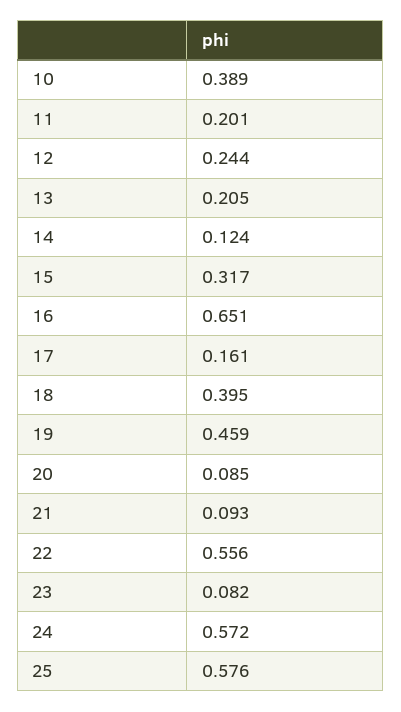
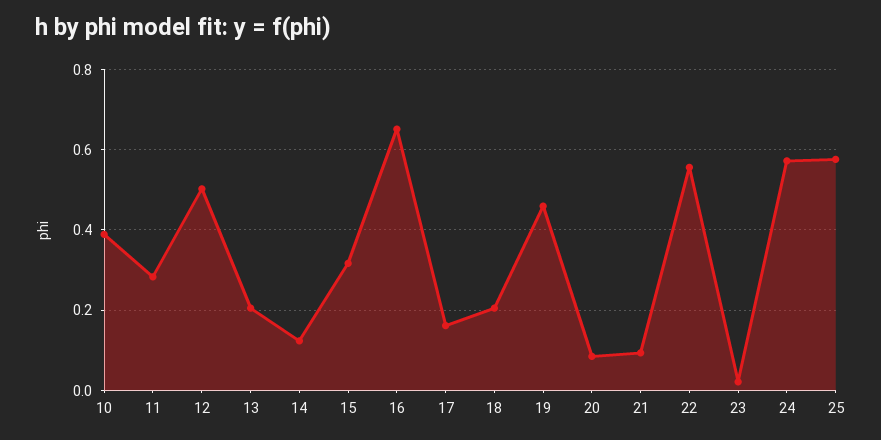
11: 0.201 -> 0.28
12: 0.244 -> 0.5
18: 0.395 -> 0.2
23: 0.082 -> 0.02

